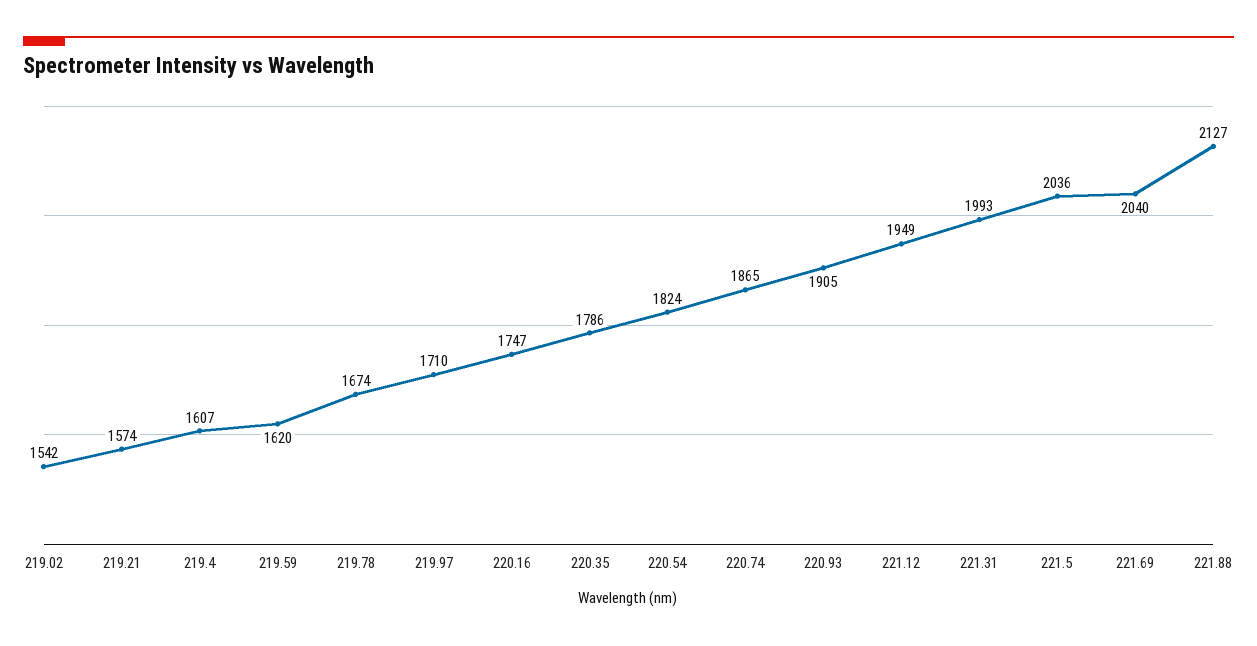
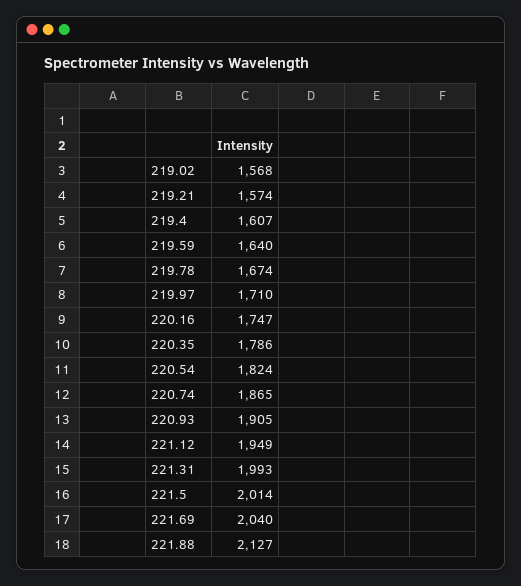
219.02: 1542 -> 1568
219.59: 1620 -> 1640
221.5: 2036 -> 2014

